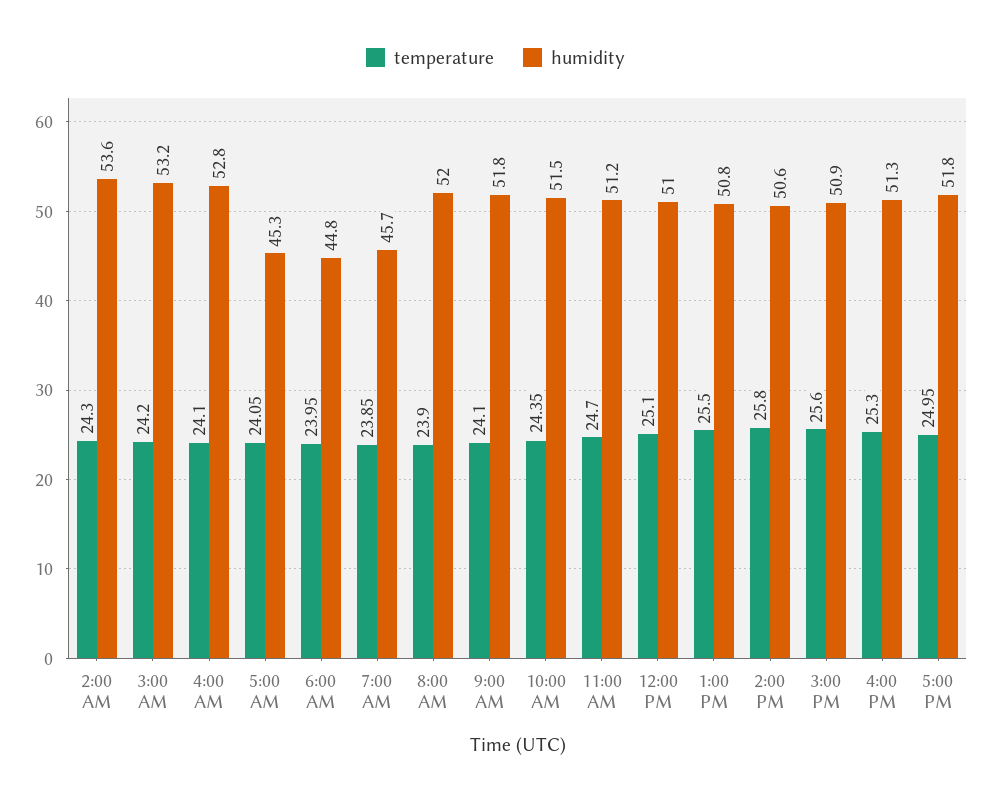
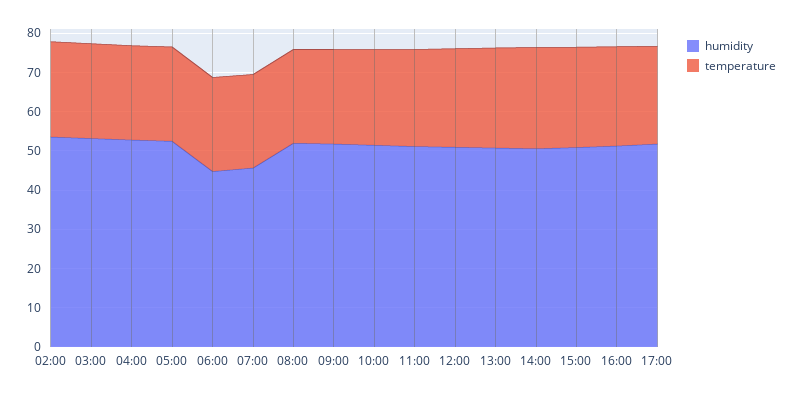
humidity, 5:00 AM: 45.3 -> 52.5

